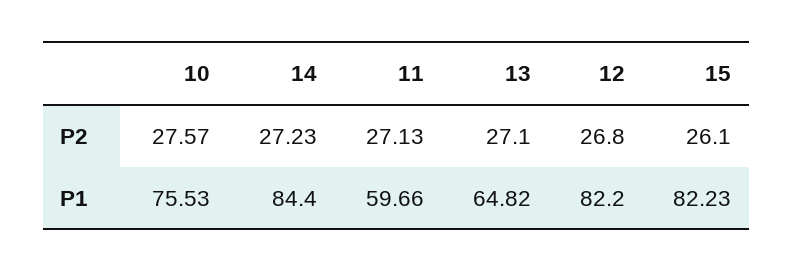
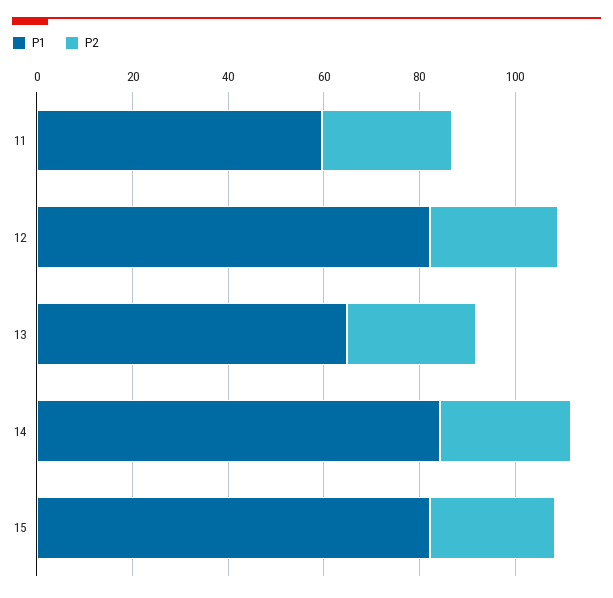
P2, 10: 27.57 -> none
P1, 10: 75.53 -> none

